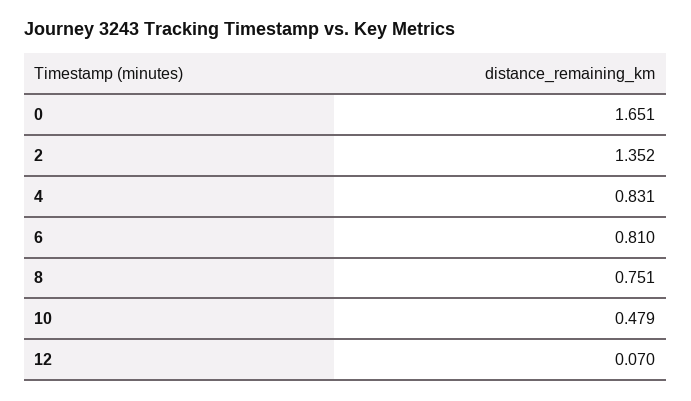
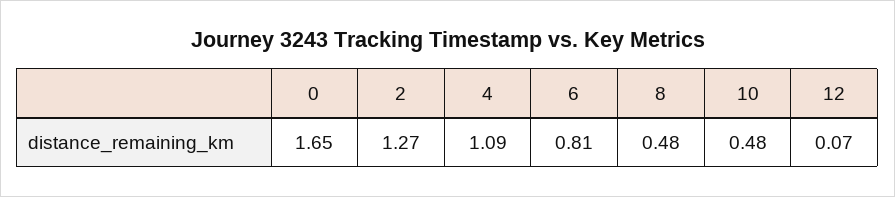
2: 1.352 -> 1.27
4: 0.831 -> 1.09
8: 0.751 -> 0.48

